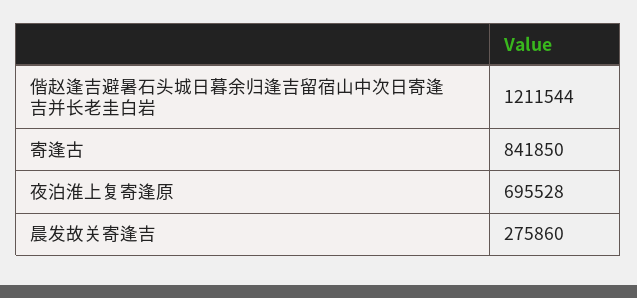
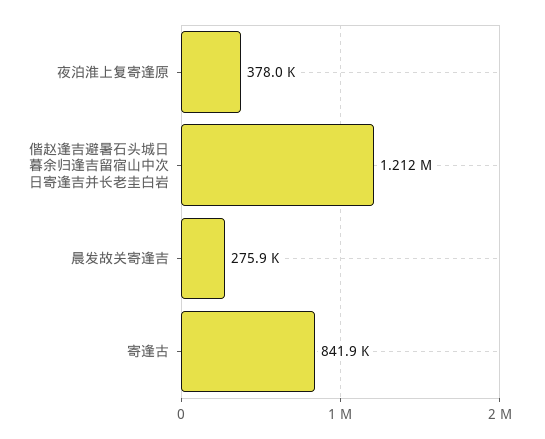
夜泊淮上复寄逢原: 695528 -> 378000

